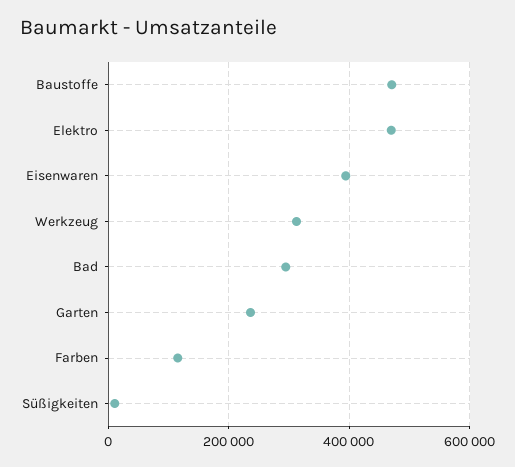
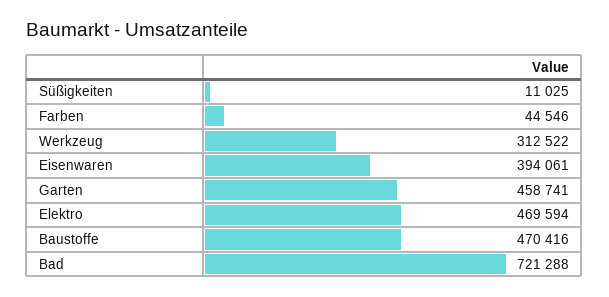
Bad: 300000 -> 721288
Garten: 240000 -> 458741
Farben: 120000 -> 44546

